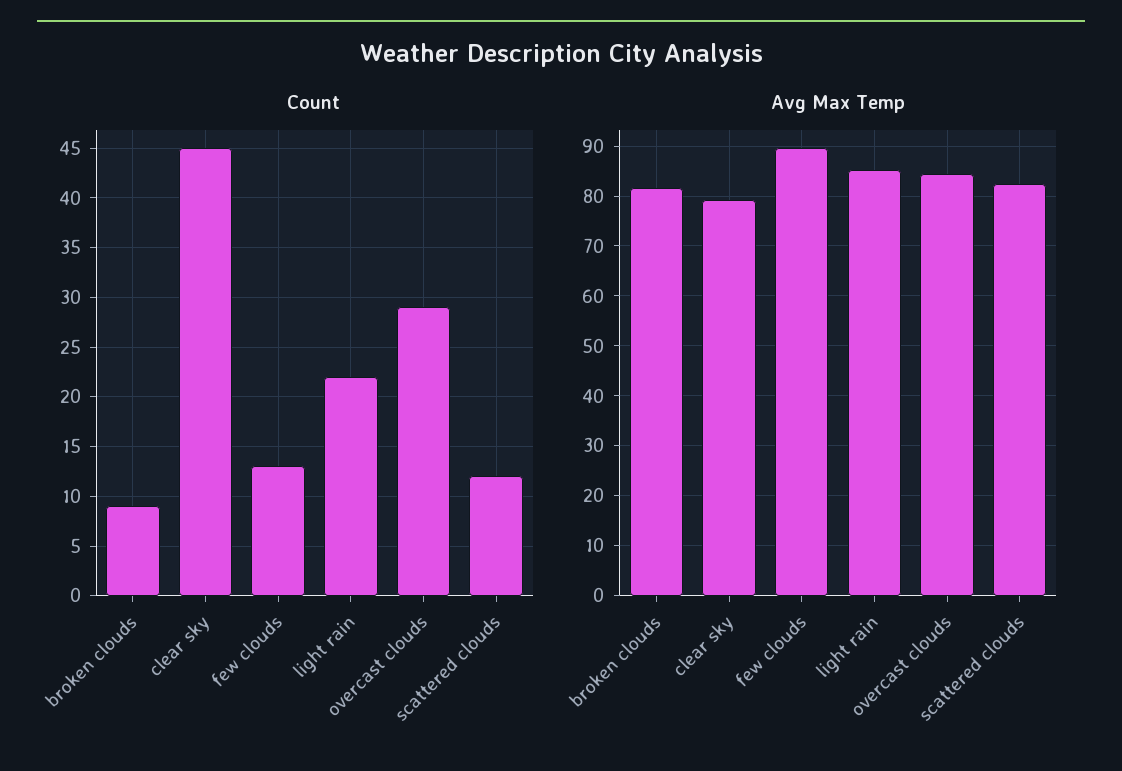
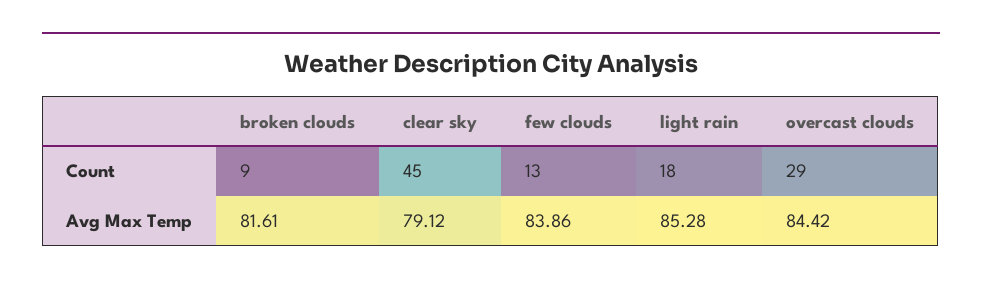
Count, light rain: 22 -> 18
Count, scattered clouds: 12 -> none
Avg Max Temp, few clouds: 90 -> 83.86
Avg Max Temp, scattered clouds: 82 -> none

